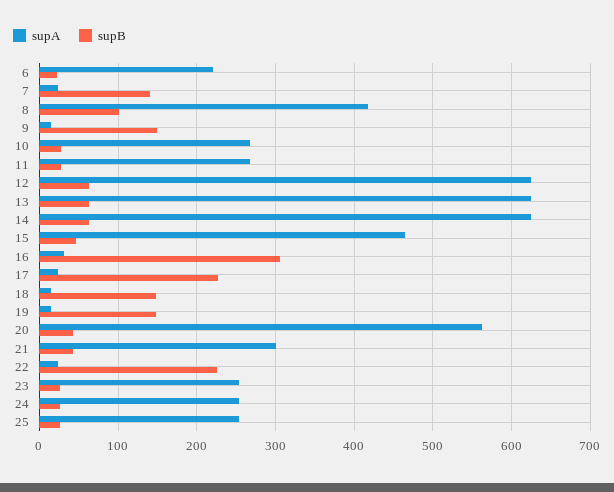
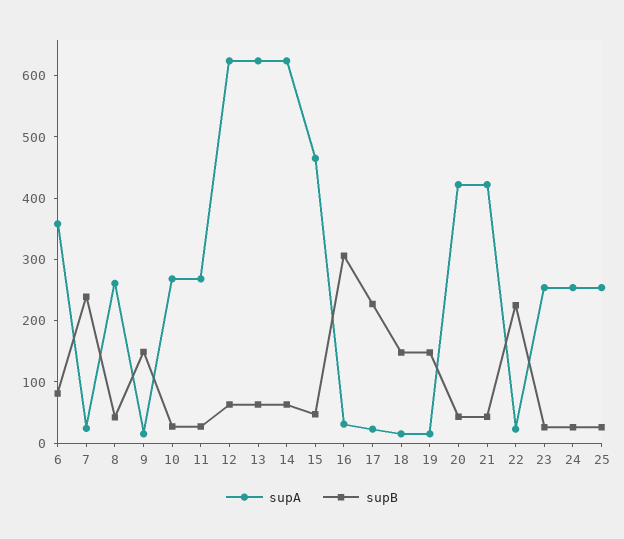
supA, 6: 220 -> 360
supB, 6: 20 -> 80
supB, 7: 140 -> 240
supA, 8: 420 -> 260
supB, 8: 100 -> 40
supA, 20: 560 -> 420
supA, 21: 300 -> 420

